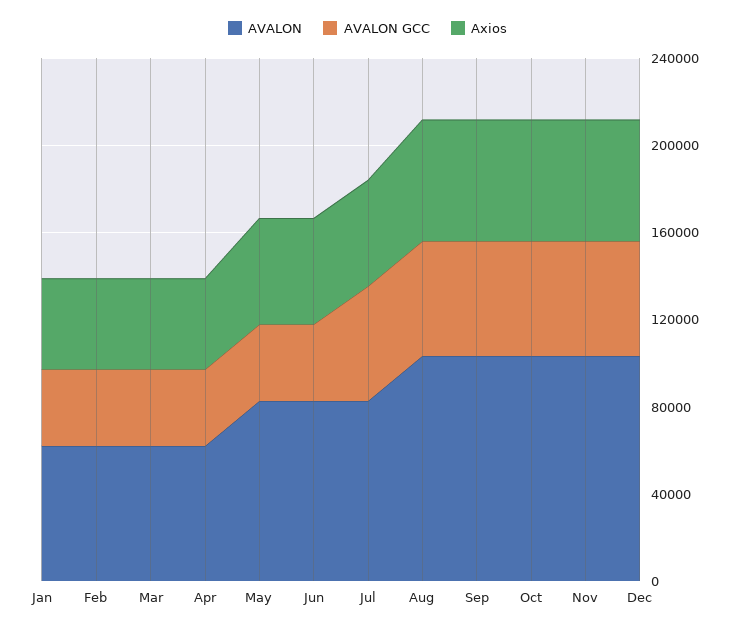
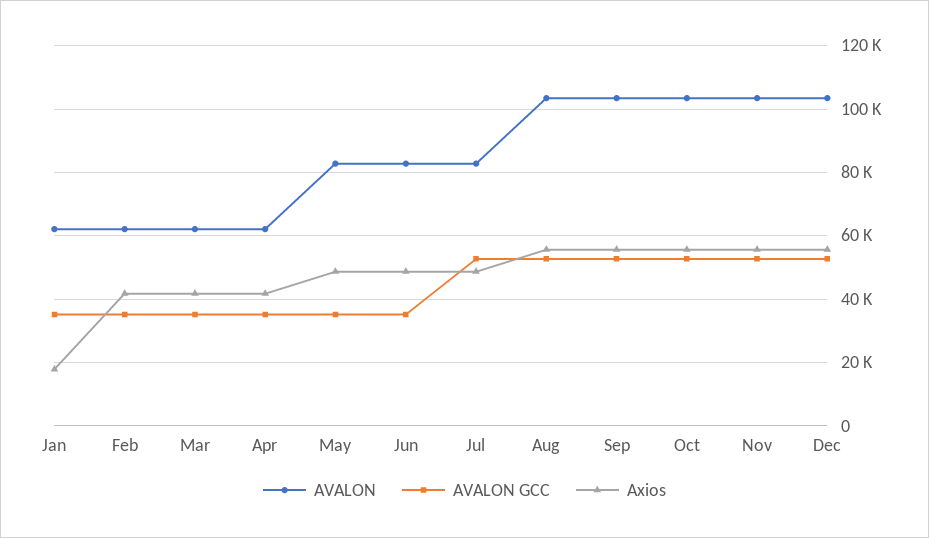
Axios, Jan: 40000 -> 18000

